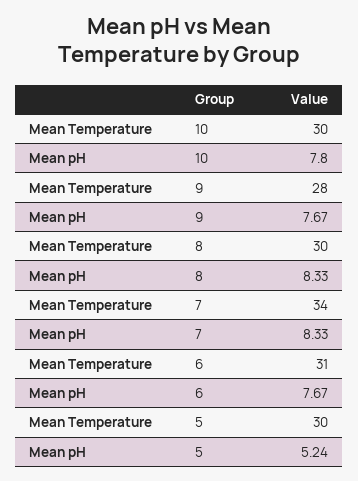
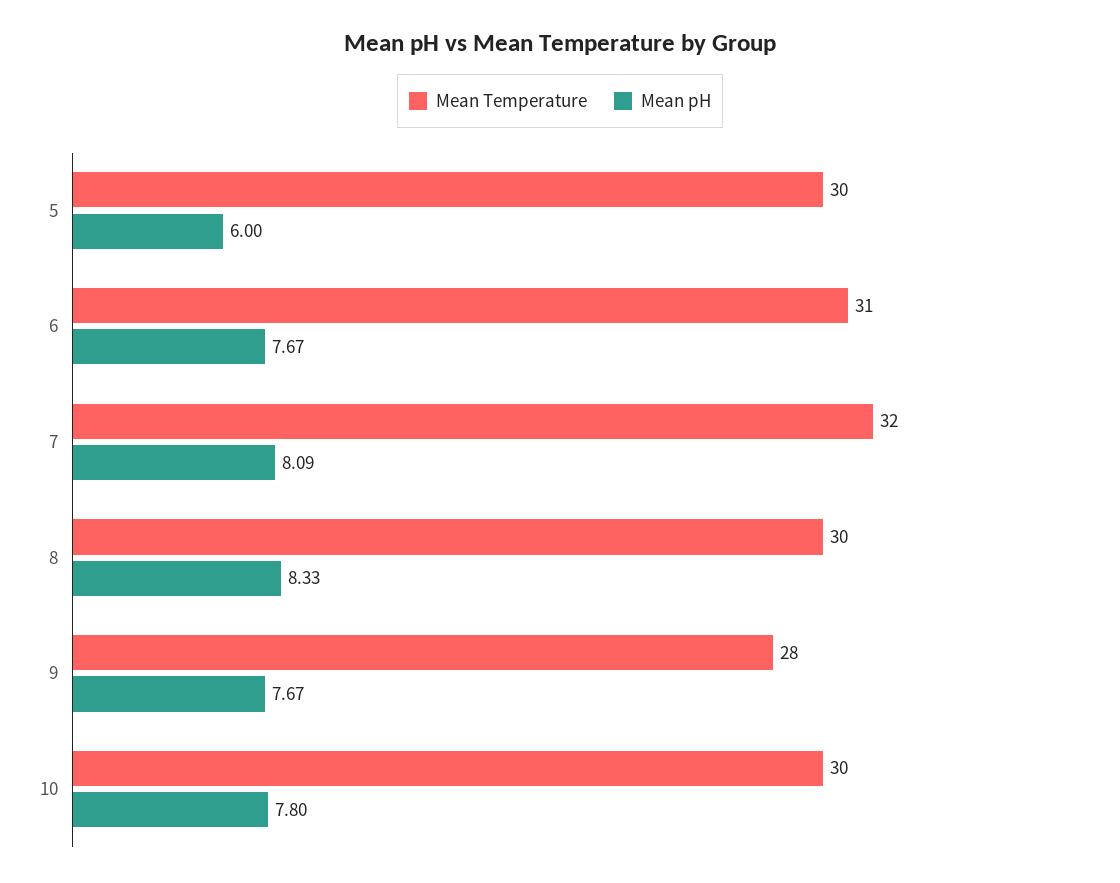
Mean Temperature, 7: 34 -> 32
Mean pH, 7: 8.33 -> 8.09
Mean pH, 5: 5.24 -> 6

